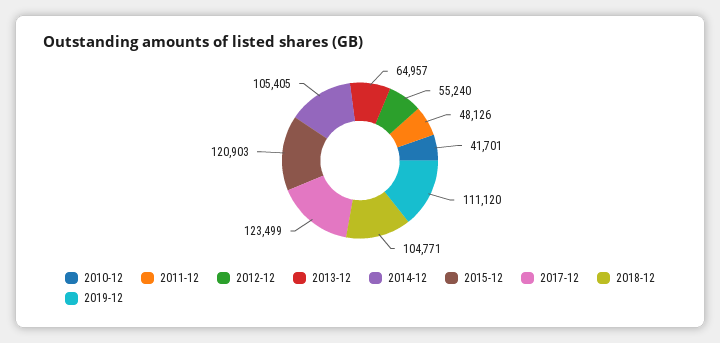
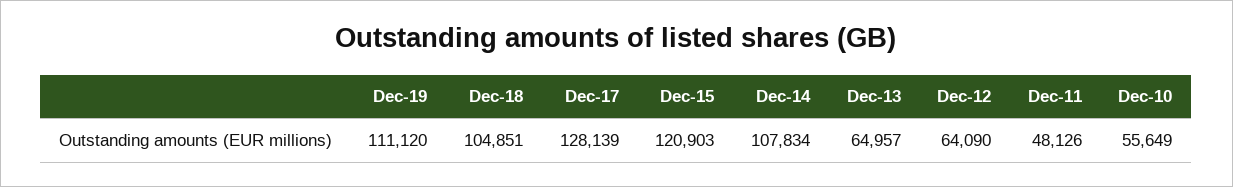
2010-12: 41701 -> 55649
2012-12: 55240 -> 64090
2014-12: 105405 -> 107834
2017-12: 123499 -> 128139
2018-12: 104771 -> 104851

